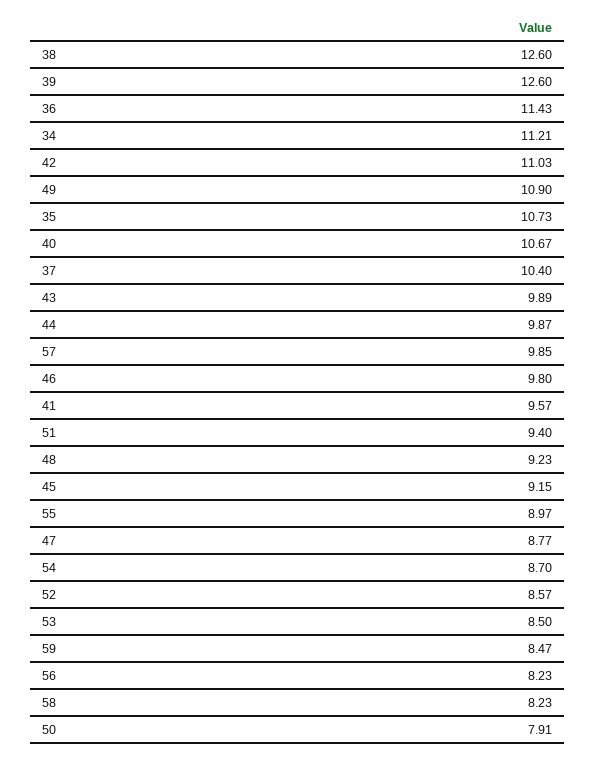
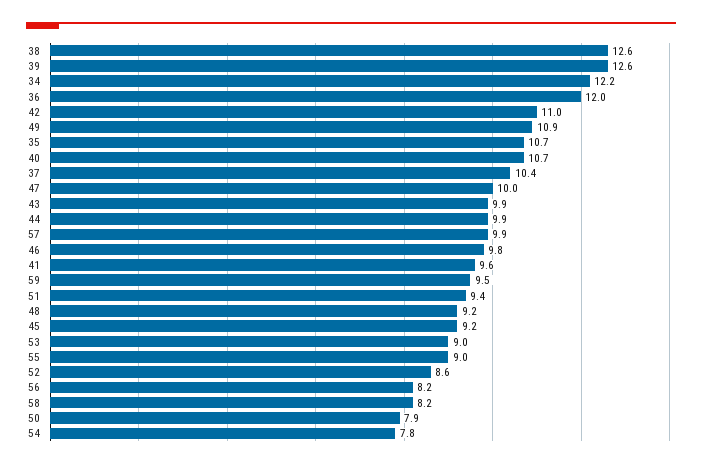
36: 11.43 -> 12
34: 11.21 -> 12.2
47: 8.77 -> 10
54: 8.7 -> 7.8
53: 8.5 -> 9
59: 8.47 -> 9.5

